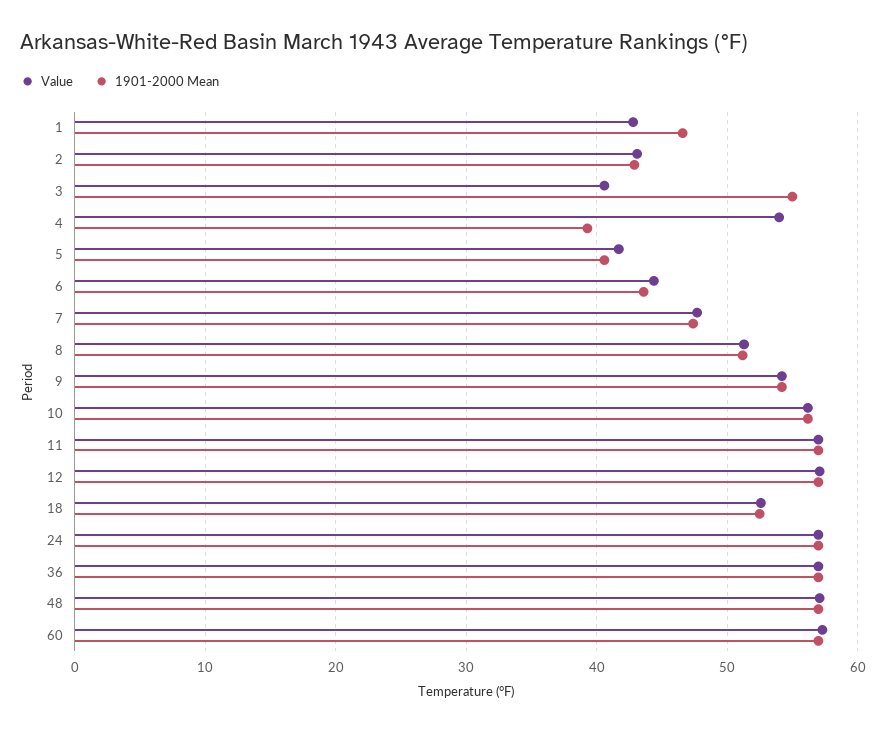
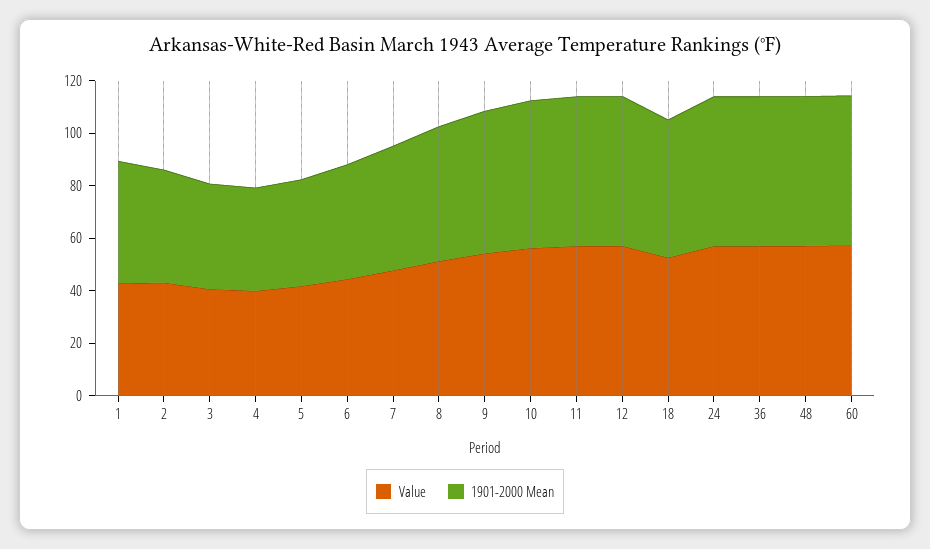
1901-2000 Mean, 3: 55 -> 40
Value, 4: 54 -> 40

